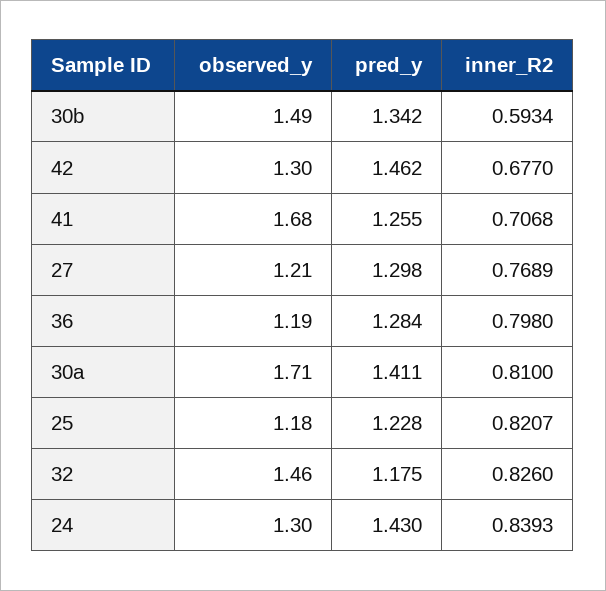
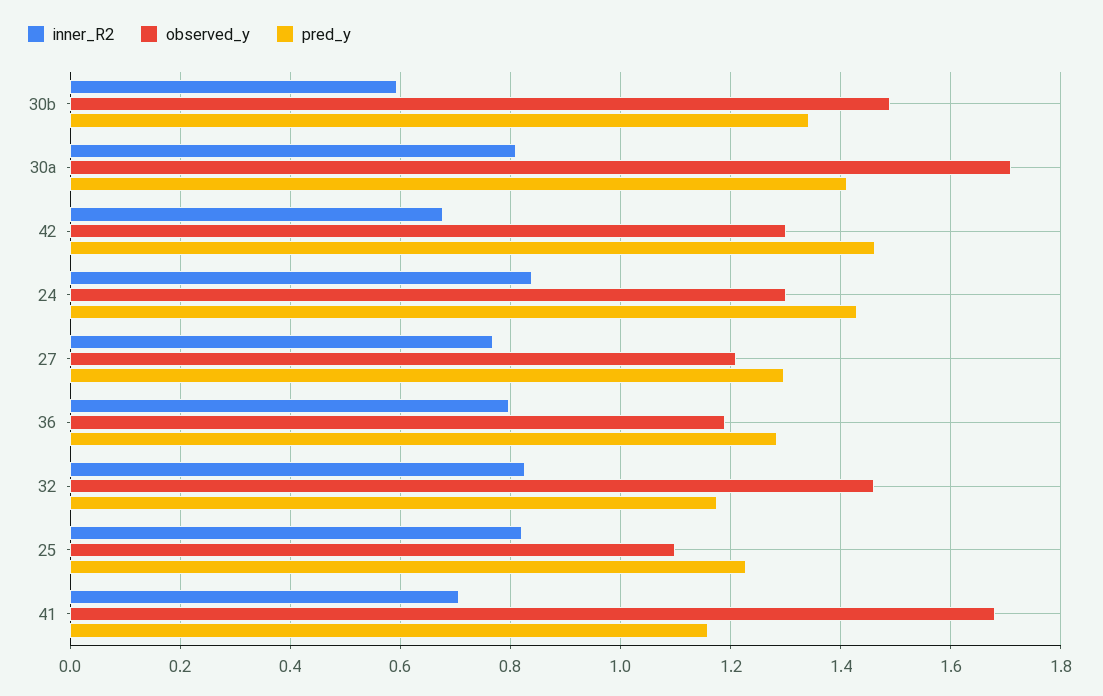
pred_y, 41: 1.255 -> 1.16
observed_y, 25: 1.18 -> 1.1

